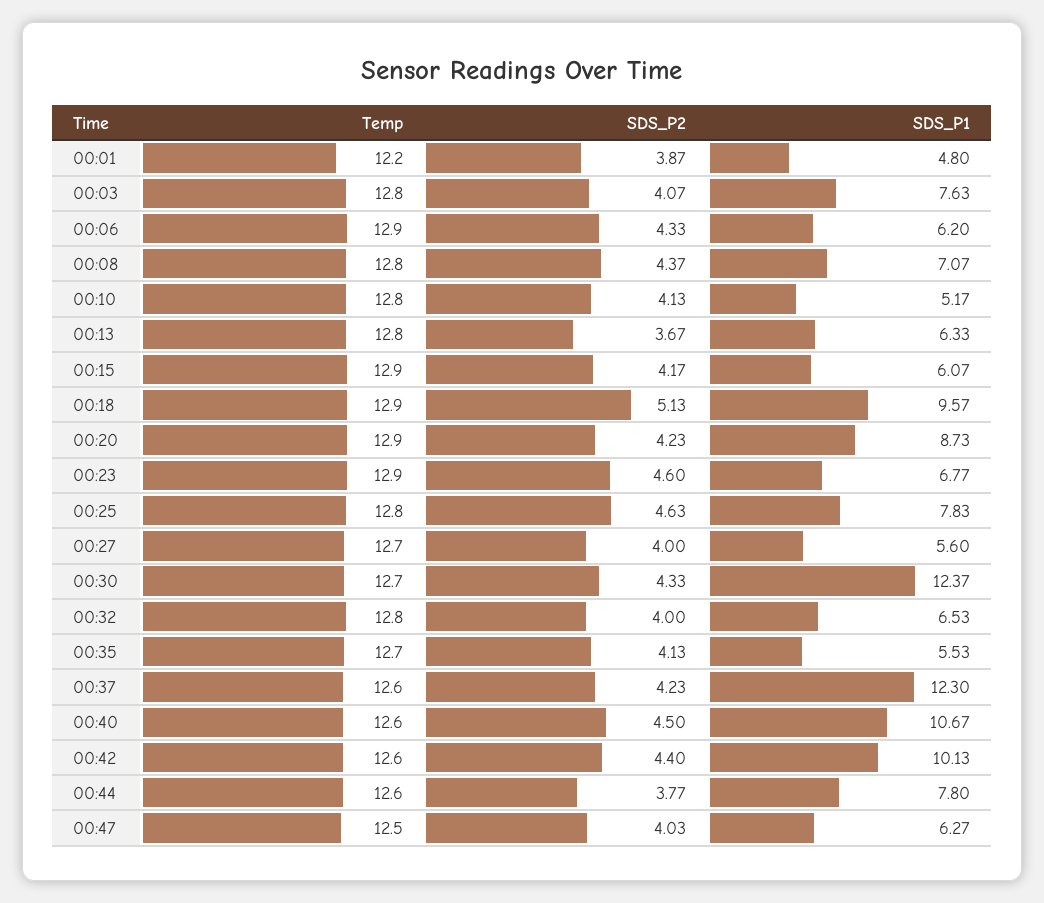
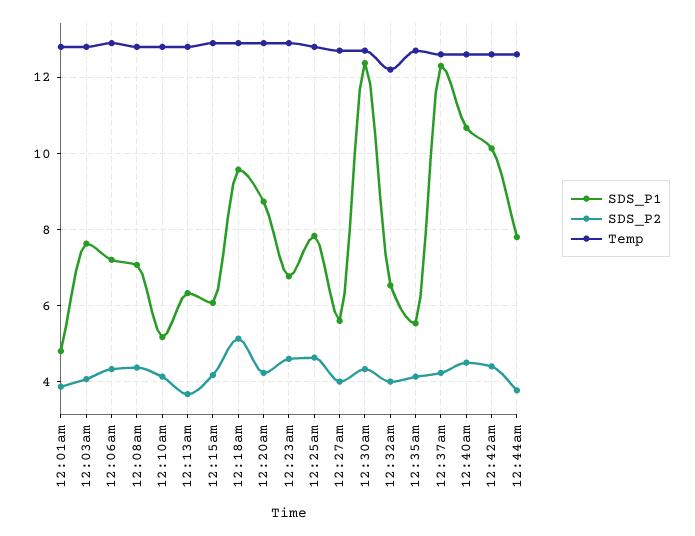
Temp, 00:01: 12.2 -> 12.8
SDS_P1, 00:06: 6.2 -> 7.2
Temp, 00:32: 12.8 -> 12.2
Temp, 00:47: 12.5 -> none
SDS_P2, 00:47: 4.03 -> none
SDS_P1, 00:47: 6.27 -> none

